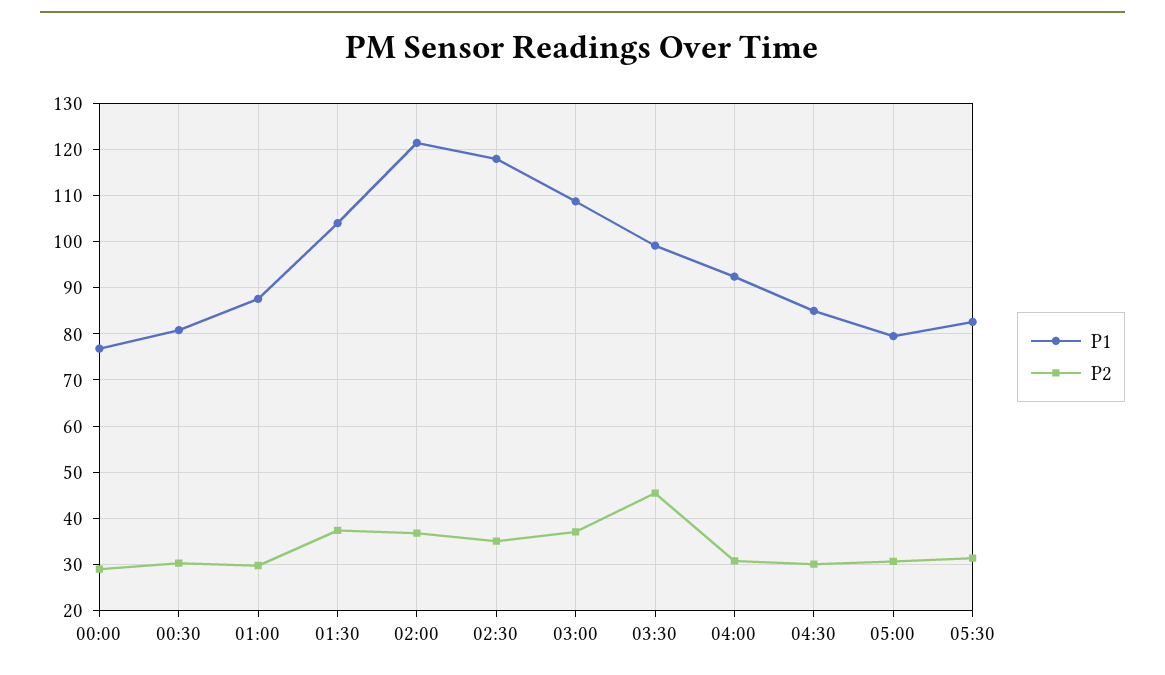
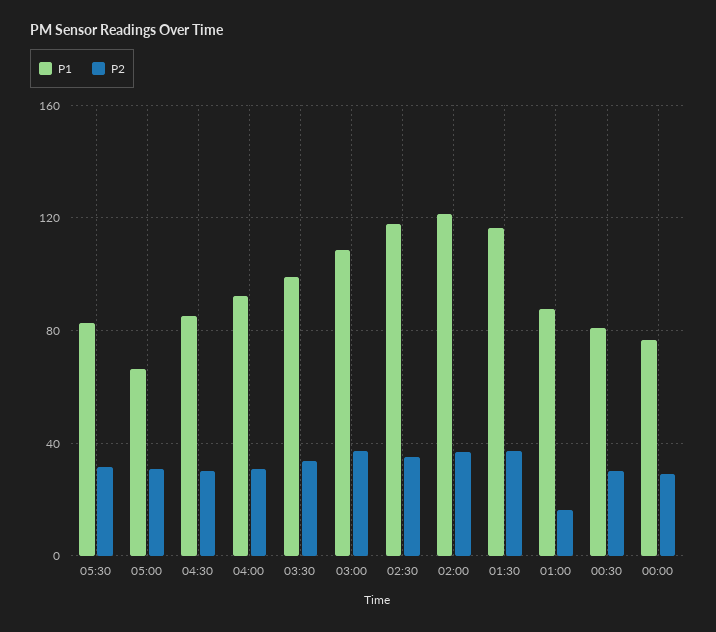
P2, 01:00: 30 -> 15
P1, 01:30: 104 -> 115
P2, 03:30: 46 -> 35
P1, 05:00: 80 -> 65

